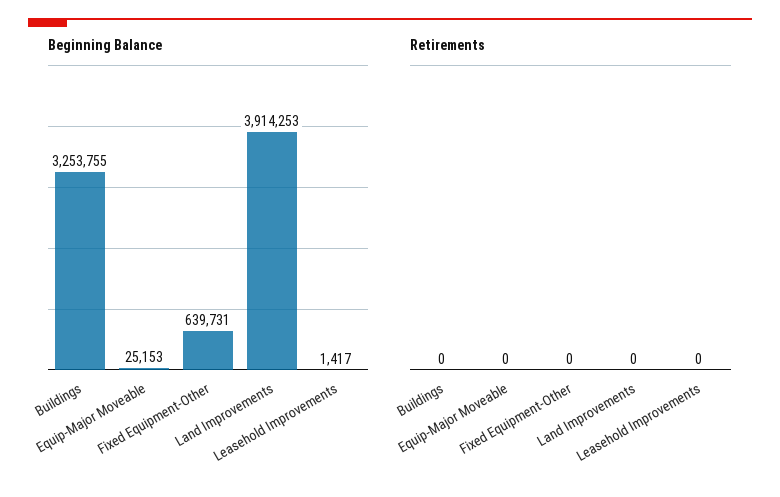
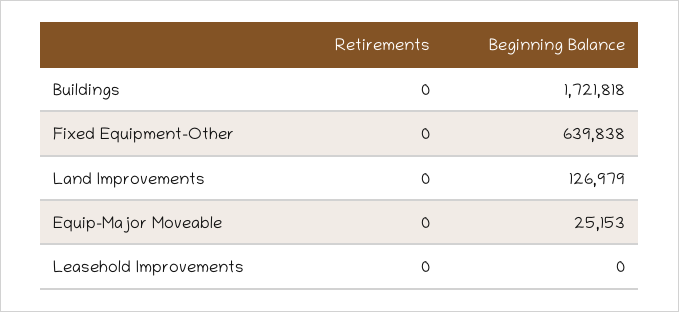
Beginning Balance, Buildings: 3253755 -> 1721818
Beginning Balance, Fixed Equipment-Other: 639731 -> 639838
Beginning Balance, Land Improvements: 3914253 -> 126979
Beginning Balance, Leasehold Improvements: 1417 -> 0

